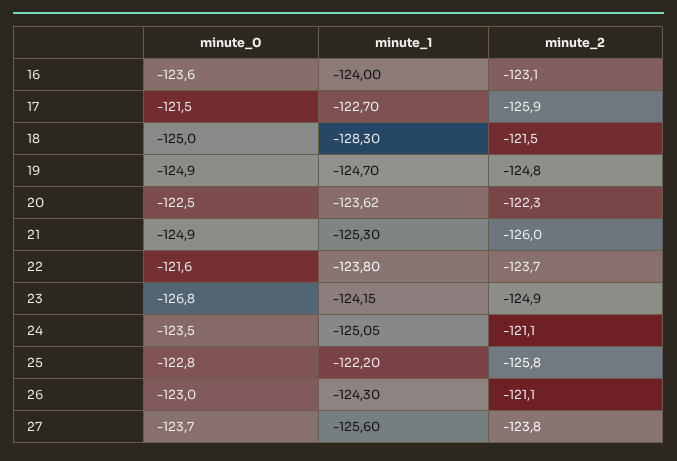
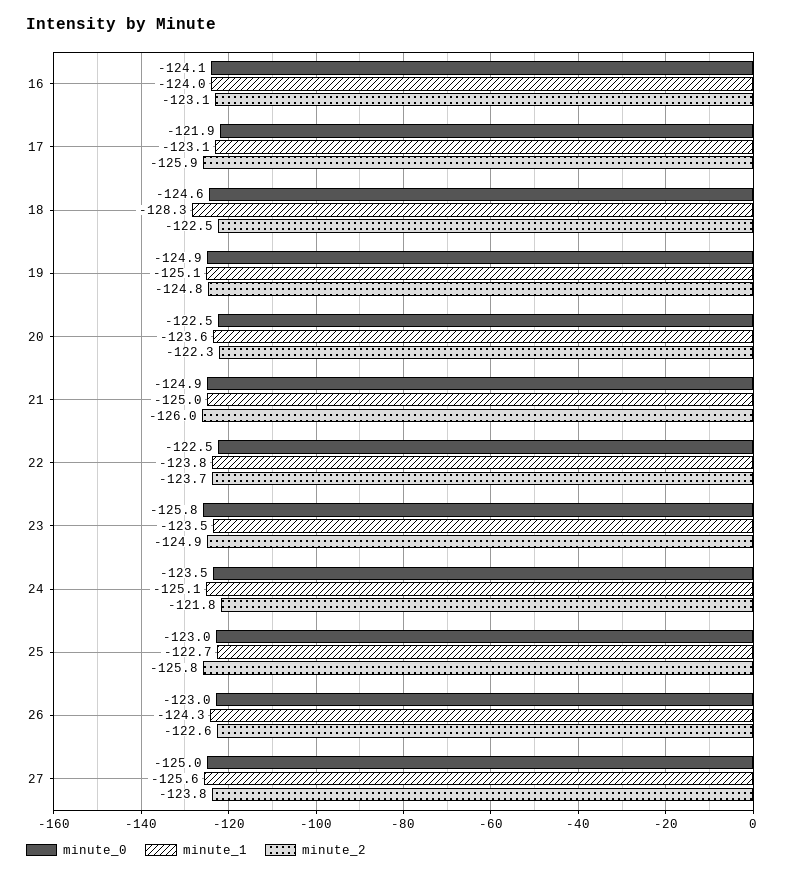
minute_0, 16: -123.6 -> -124.1
minute_0, 17: -121.5 -> -121.9
minute_1, 17: -122.7 -> -123.1
minute_0, 18: -125 -> -124.6
minute_2, 18: -121.5 -> -122.5
minute_1, 19: -124.7 -> -125.1
minute_1, 21: -125.3 -> -125
minute_0, 22: -121.6 -> -122.5
minute_0, 23: -126.8 -> -125.8
minute_1, 23: -124.15 -> -123.5
minute_2, 24: -121.1 -> -121.8
minute_0, 25: -122.8 -> -123
minute_1, 25: -122.2 -> -122.7
minute_2, 26: -121.1 -> -122.6
minute_0, 27: -123.7 -> -125

